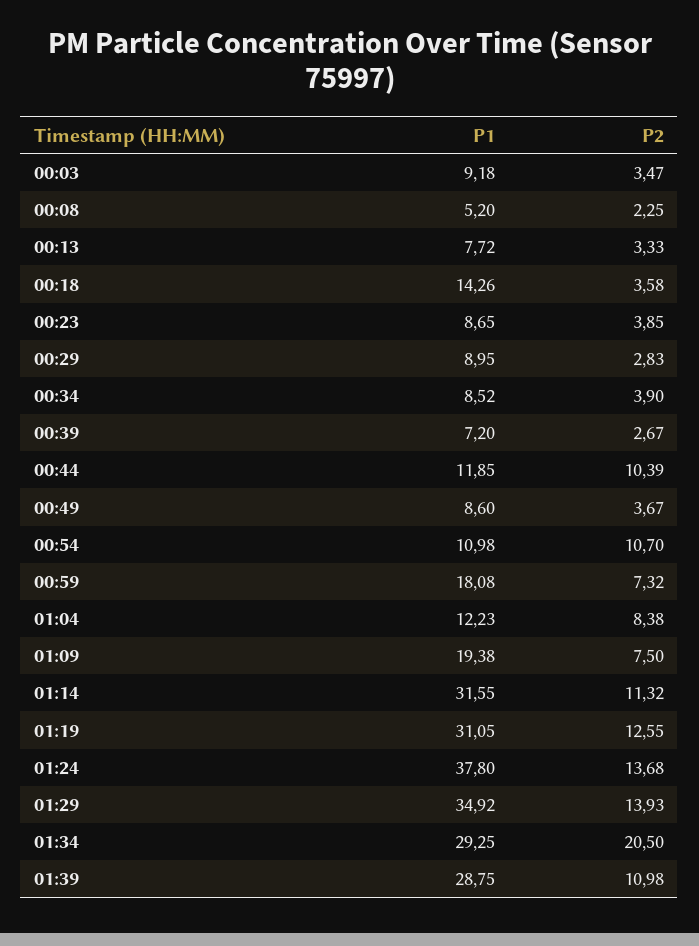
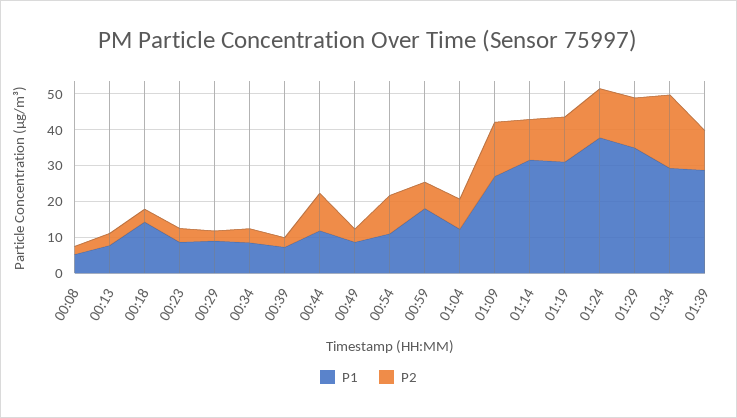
P1, 00:03: 9.18 -> none
P2, 00:03: 3.47 -> none
P1, 01:09: 19.38 -> 27.5
P2, 01:09: 7.5 -> 15

